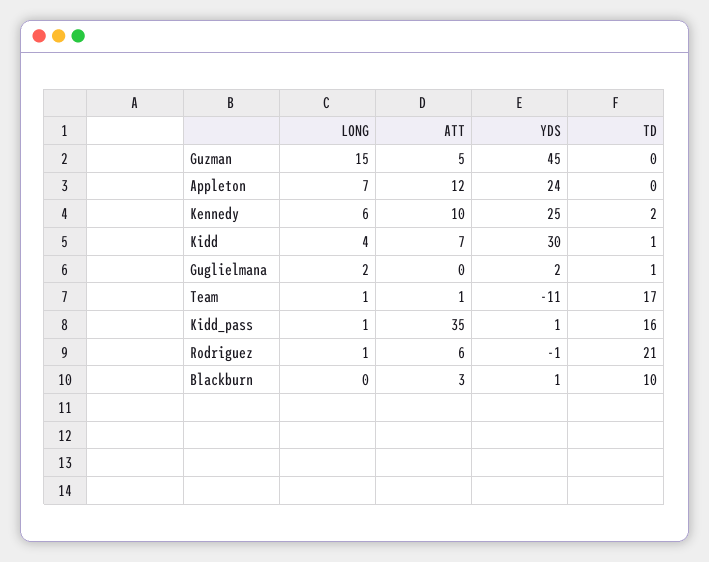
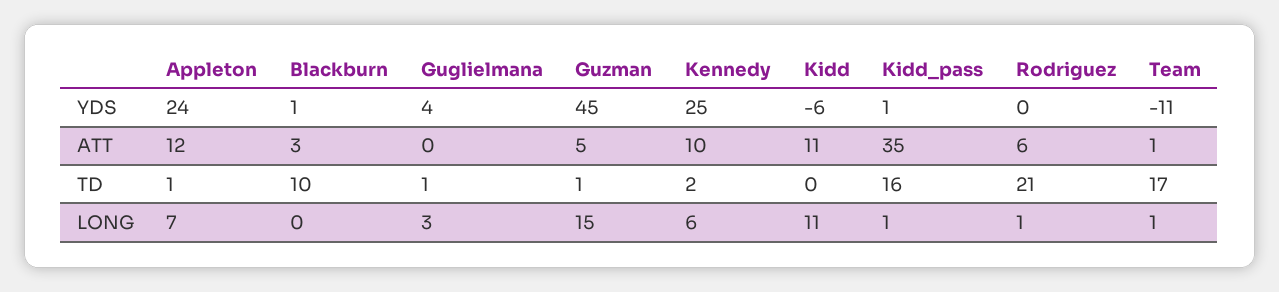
TD, Guzman: 0 -> 1
TD, Appleton: 0 -> 1
LONG, Kidd: 4 -> 11
ATT, Kidd: 7 -> 11
YDS, Kidd: 30 -> -6
TD, Kidd: 1 -> 0
LONG, Guglielmana: 2 -> 3
YDS, Guglielmana: 2 -> 4
YDS, Rodriguez: -1 -> 0

